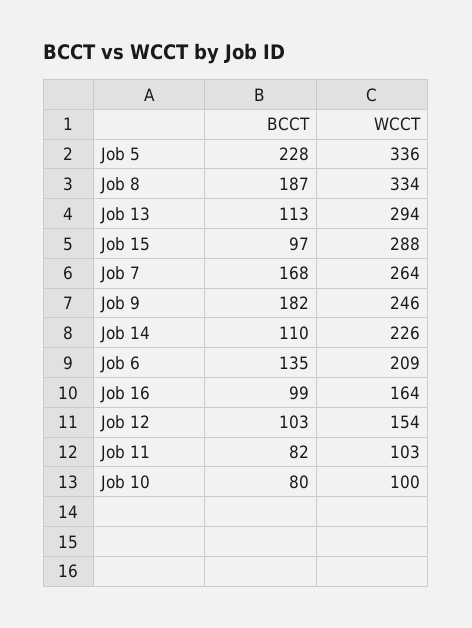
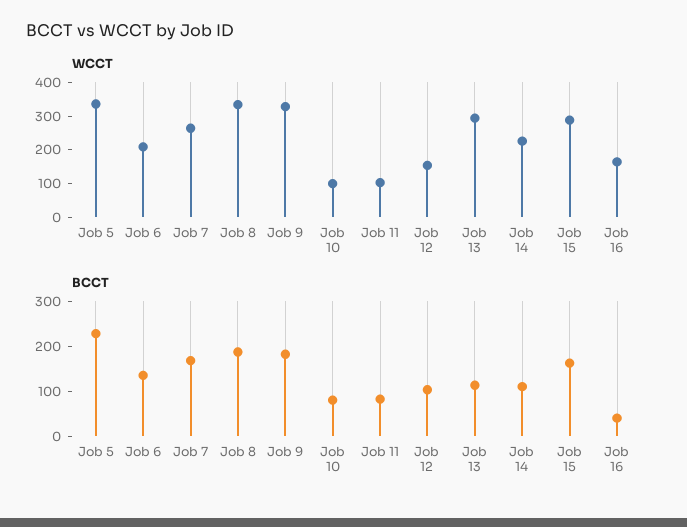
BCCT, Job 15: 97 -> 160
WCCT, Job 9: 246 -> 325
BCCT, Job 16: 99 -> 40

